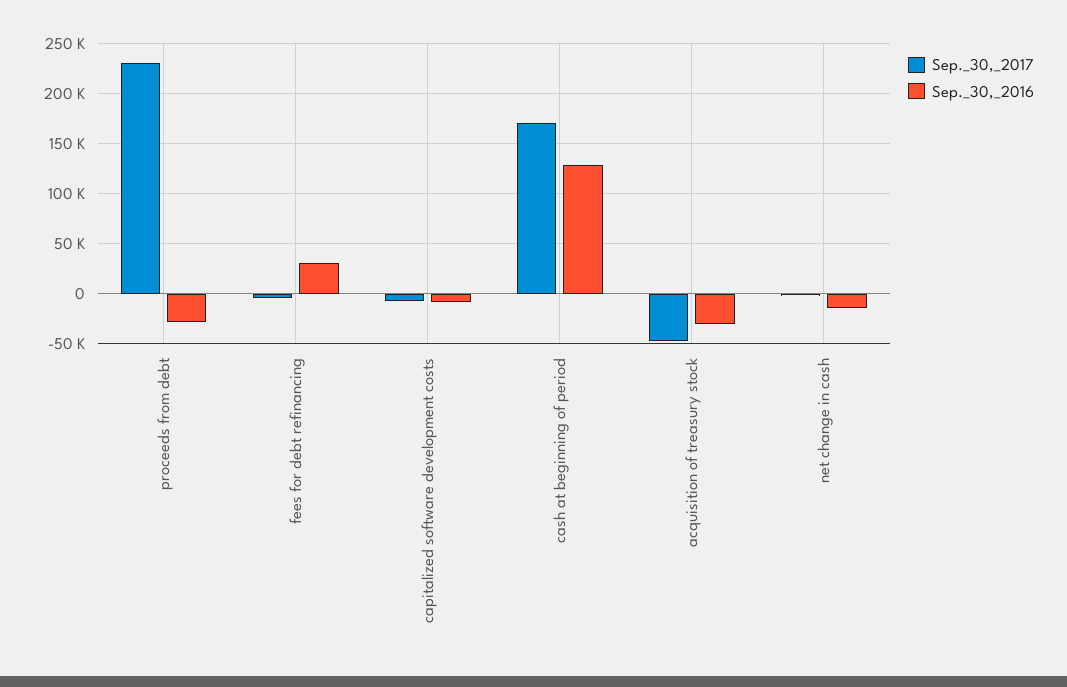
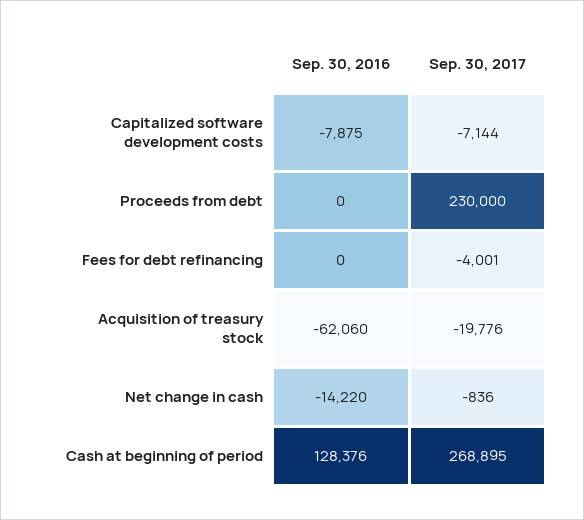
Sep._30,_2016, proceeds from debt: -30000 -> 0
Sep._30,_2016, fees for debt refinancing: 30000 -> 0
Sep._30,_2017, cash at beginning of period: 170000 -> 268895
Sep._30,_2017, acquisition of treasury stock: -50000 -> -19776
Sep._30,_2016, acquisition of treasury stock: -30000 -> -62060

